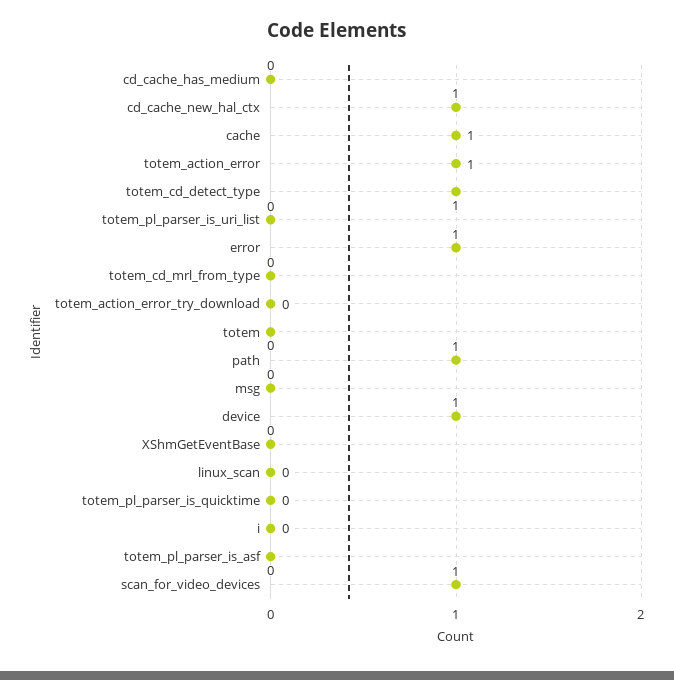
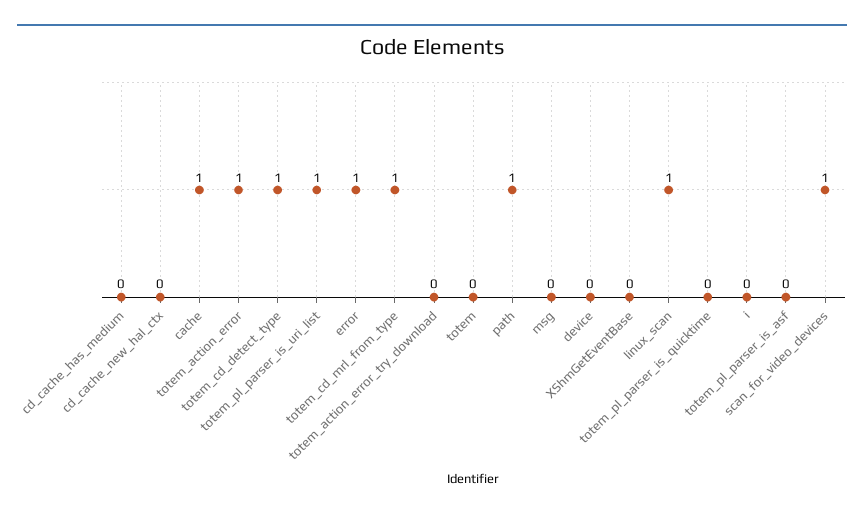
cd_cache_new_hal_ctx: 1 -> 0
totem_pl_parser_is_uri_list: 0 -> 1
totem_cd_mrl_from_type: 0 -> 1
device: 1 -> 0
linux_scan: 0 -> 1

